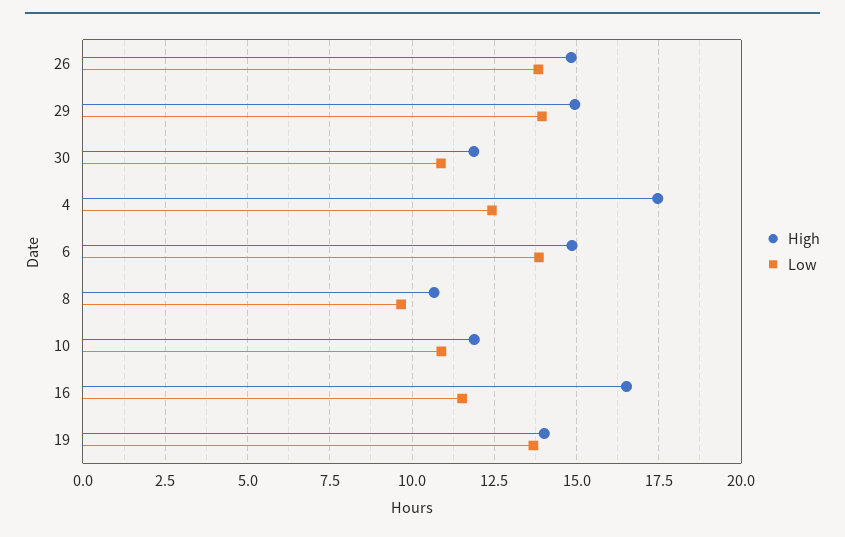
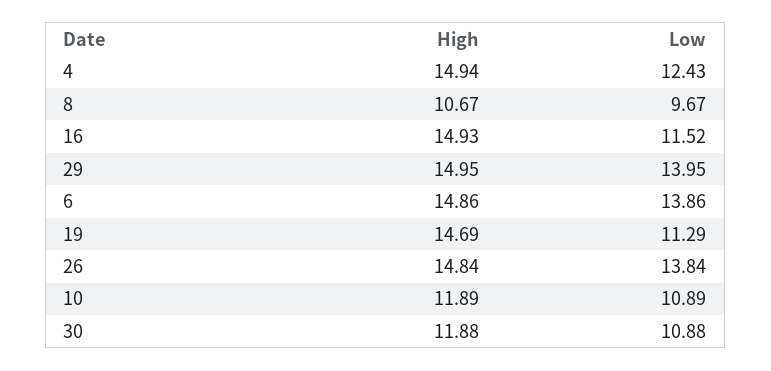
High, 4: 17.5 -> 14.94
High, 16: 16.5 -> 14.93
High, 19: 14 -> 14.69
Low, 19: 13.75 -> 11.29

